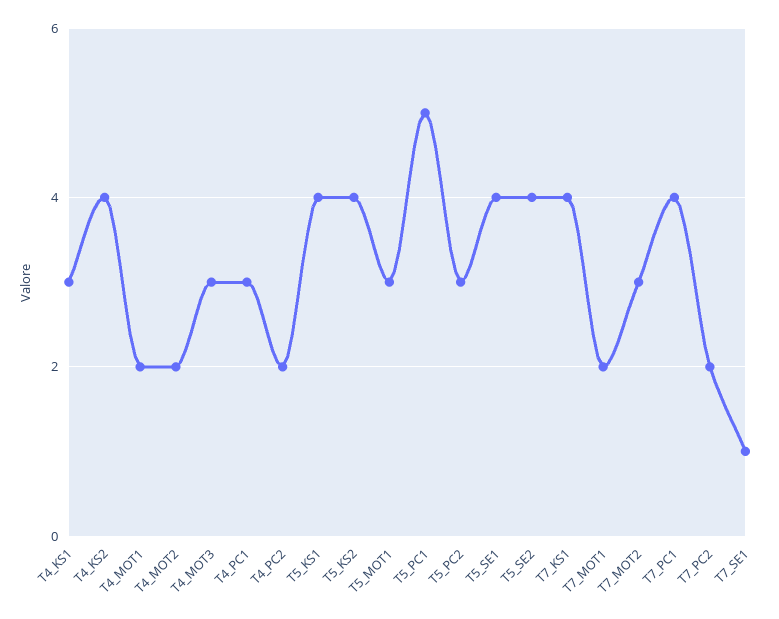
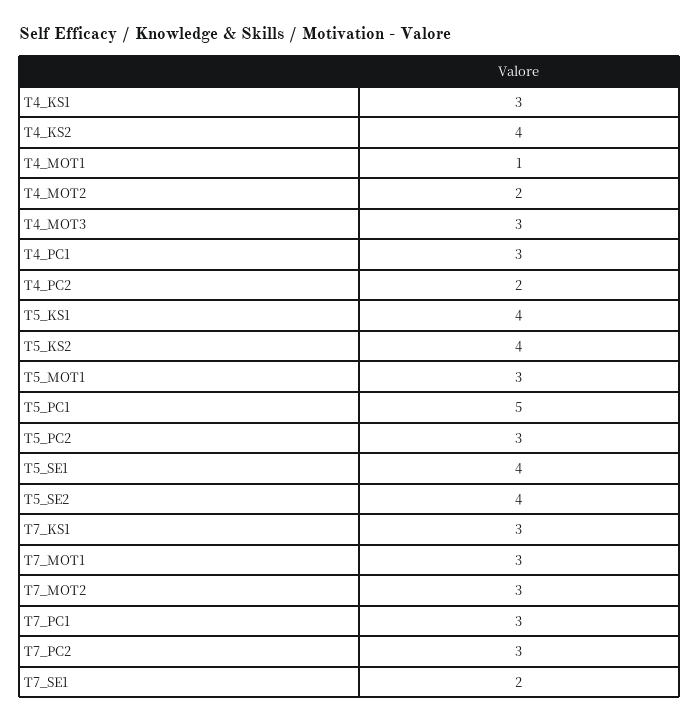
T4_MOT1: 2 -> 1
T7_KS1: 4 -> 3
T7_MOT1: 2 -> 3
T7_PC1: 4 -> 3
T7_PC2: 2 -> 3
T7_SE1: 1 -> 2

